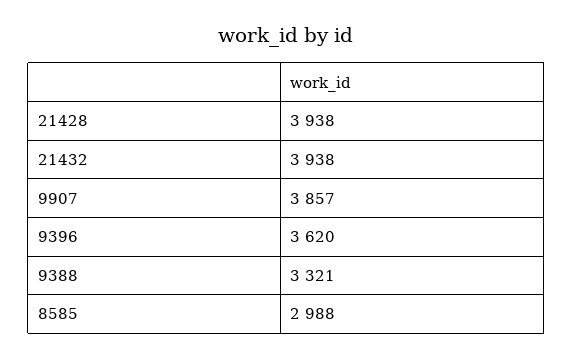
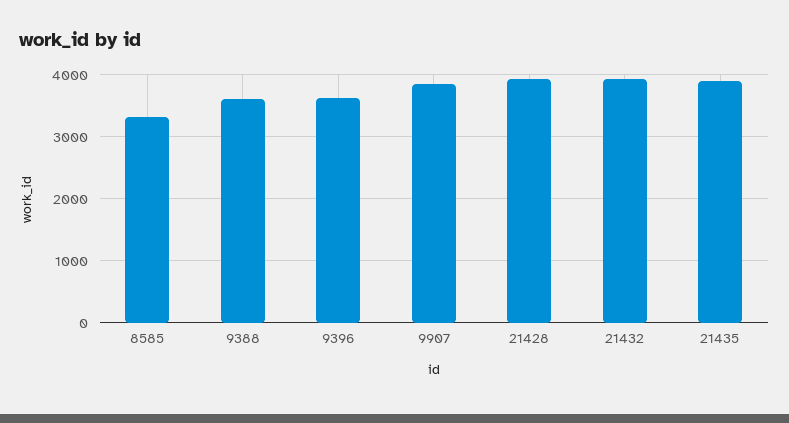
9388: 3321 -> 3600
8585: 2988 -> 3300
21435: none -> 3900

